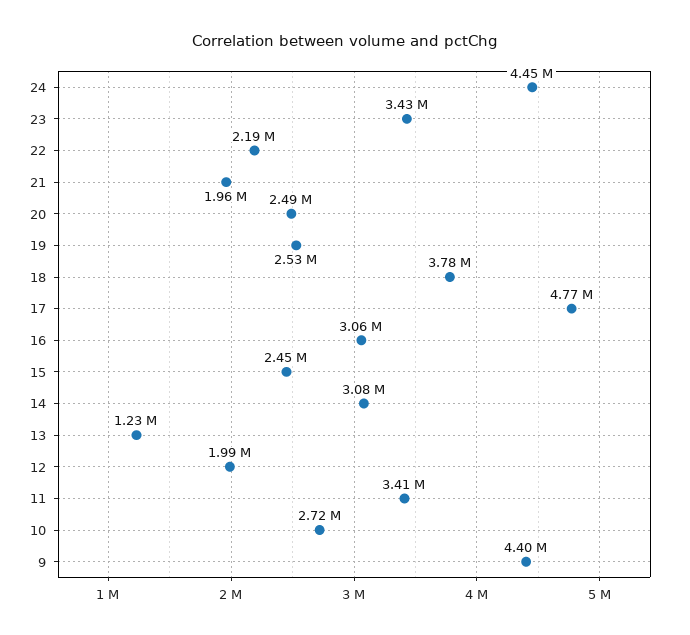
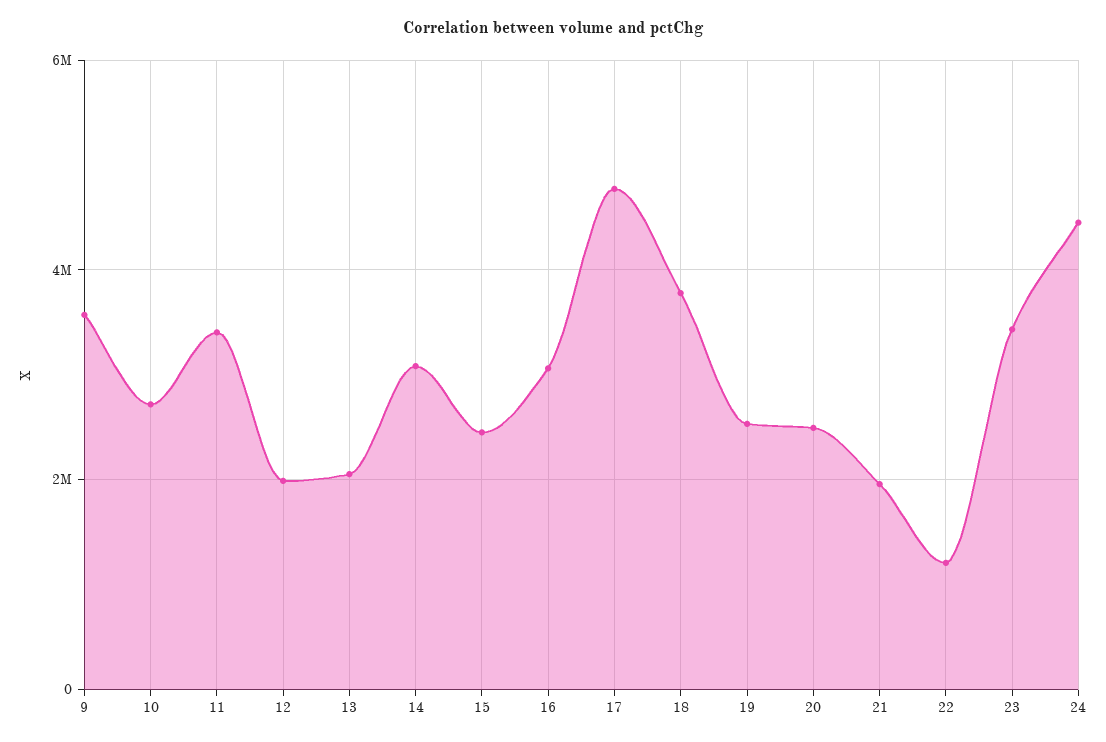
22: 2190000 -> 1200000
13: 1230000 -> 2000000
9: 4400000 -> 3600000

